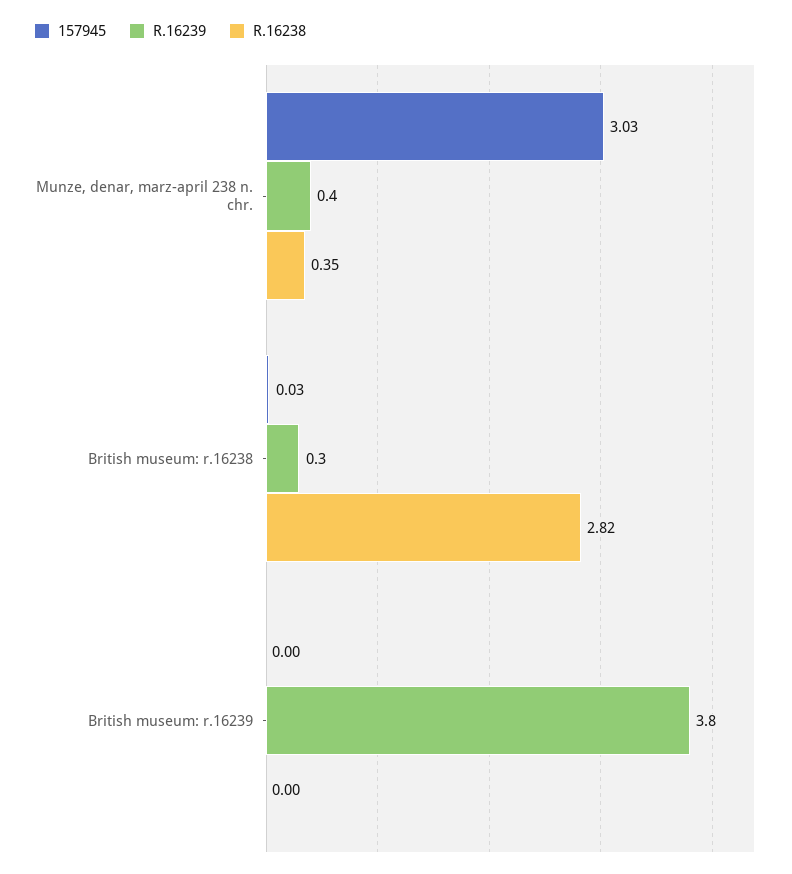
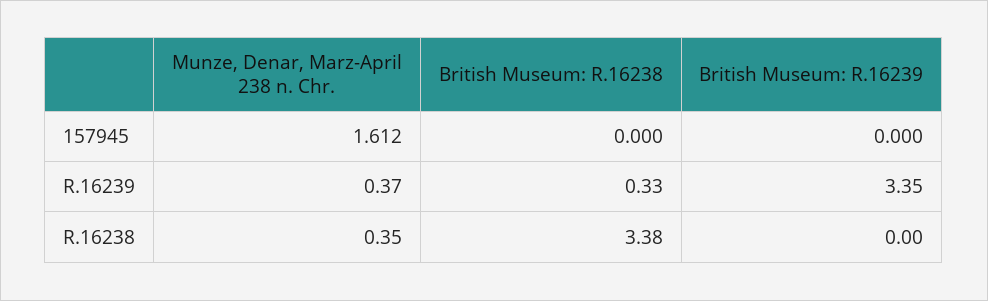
157945, Munze, denar, marz-april 238 n. chr.: 3.03 -> 1.612
157945, British museum: r.16238: 0.03 -> 0
R.16238, British museum: r.16238: 2.82 -> 3.38
R.16239, British museum: r.16239: 3.8 -> 3.35

